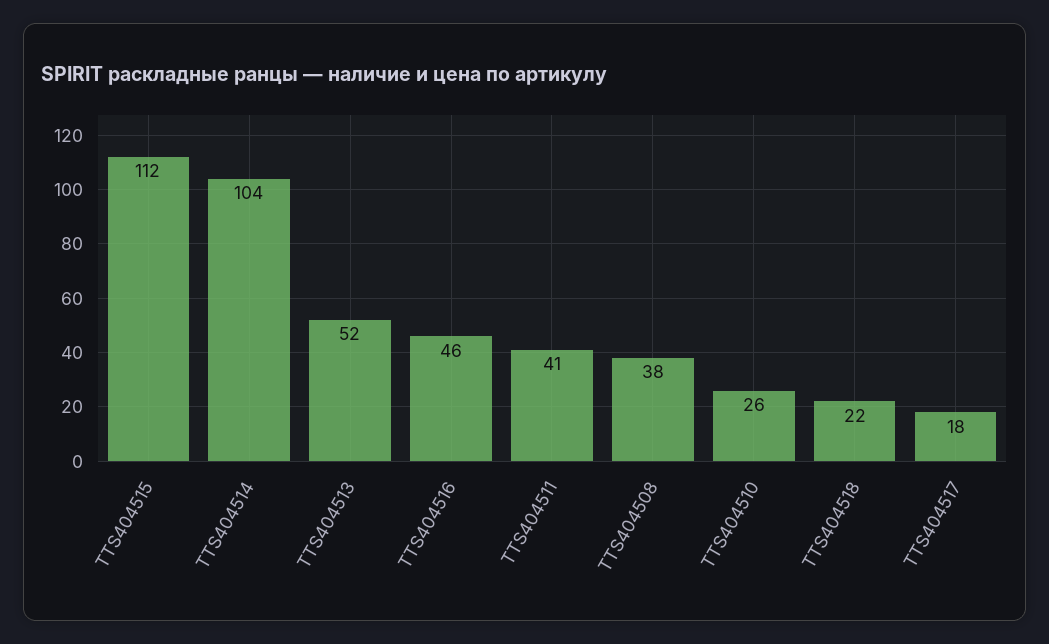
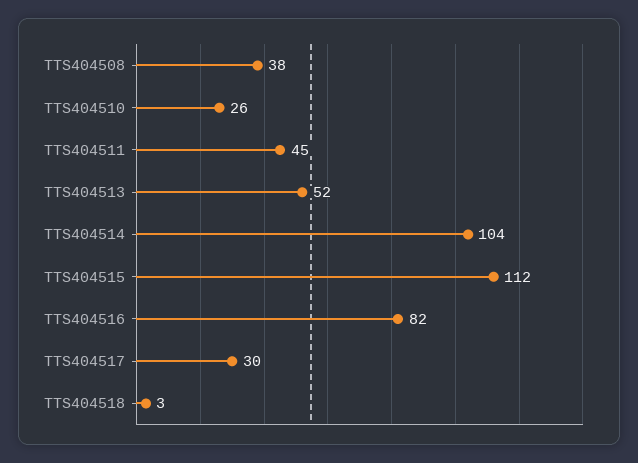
TTS404516: 46 -> 82
TTS404511: 41 -> 45
TTS404518: 22 -> 3
TTS404517: 18 -> 30

